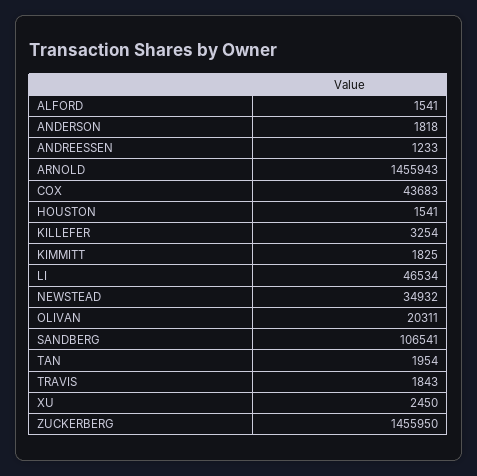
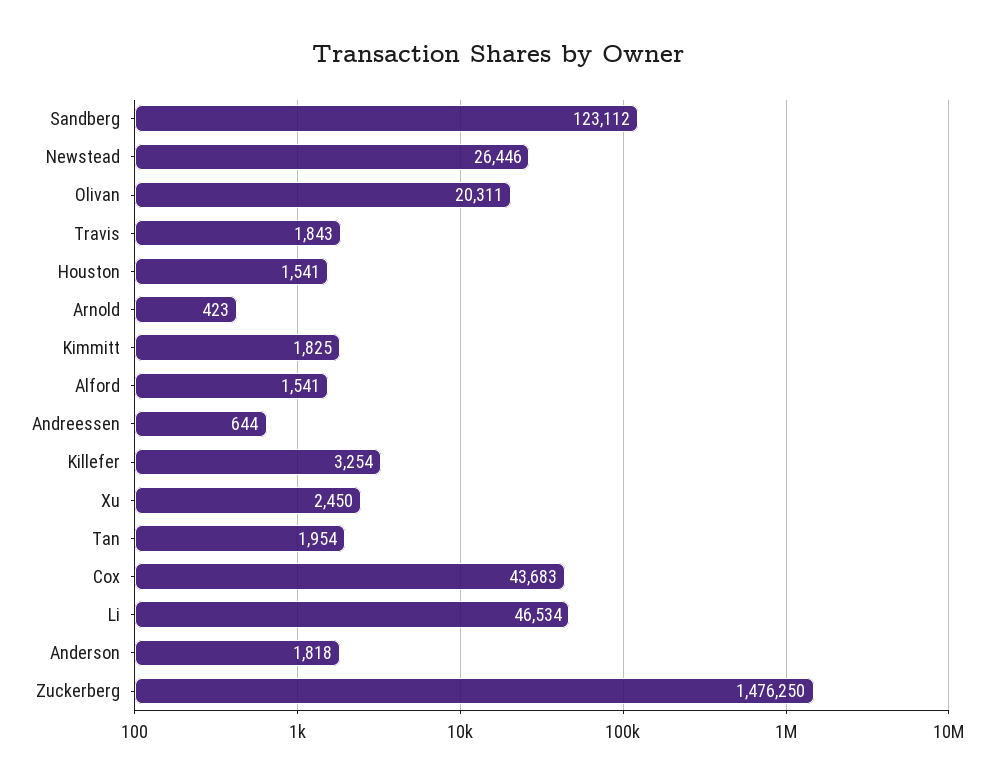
ANDREESSEN: 1233 -> 644
ARNOLD: 1455943 -> 423
NEWSTEAD: 34932 -> 26446
SANDBERG: 106541 -> 123112
ZUCKERBERG: 1455950 -> 1476250

